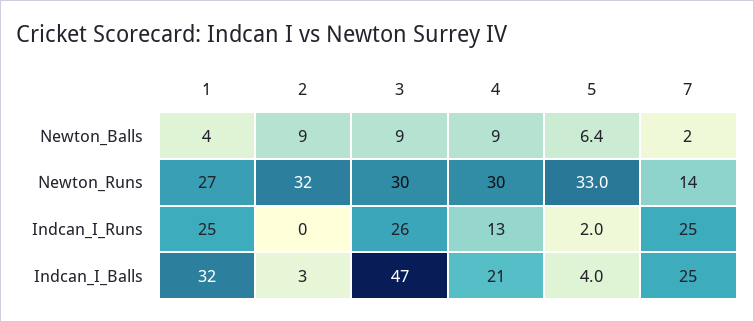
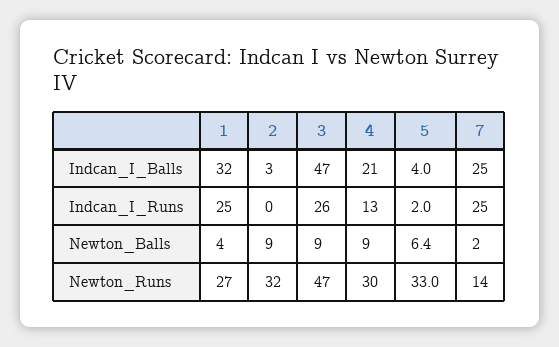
3, Newton_Runs: 30 -> 47

